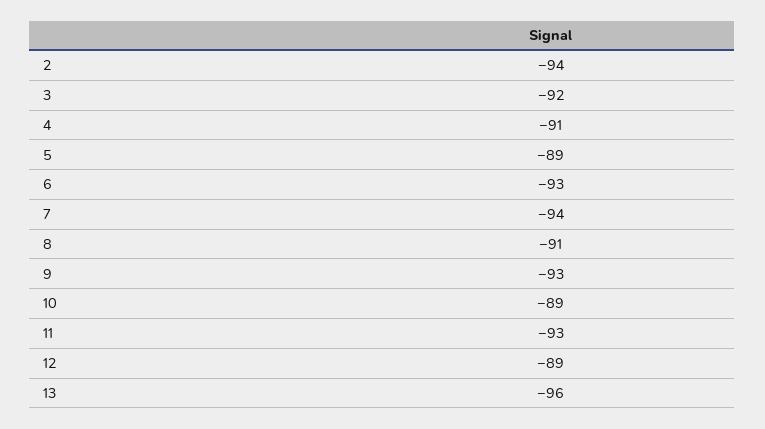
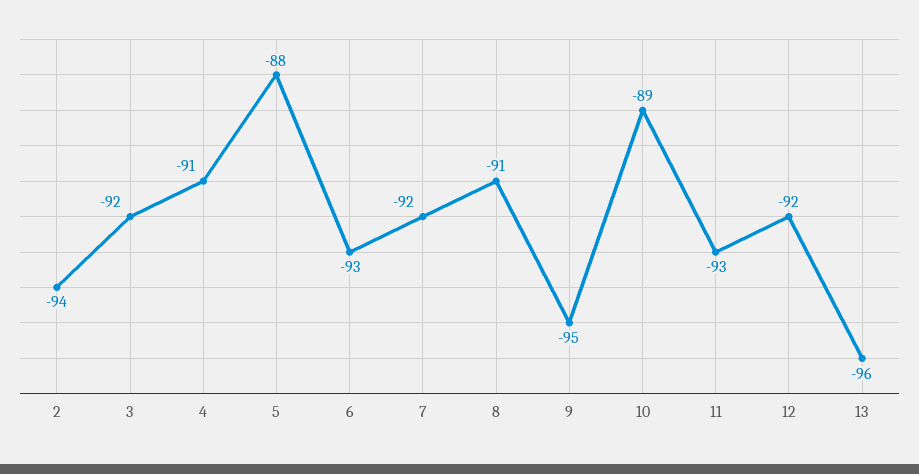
5: -89 -> -88
7: -94 -> -92
9: -93 -> -95
12: -89 -> -92

